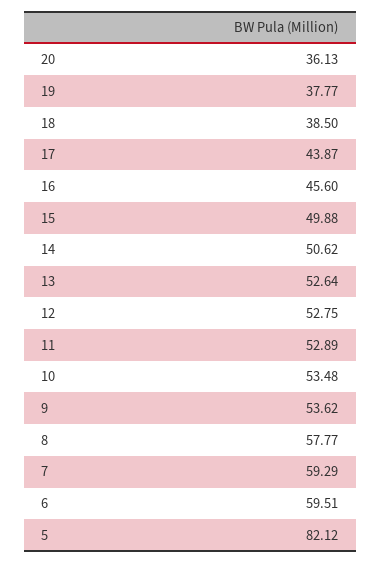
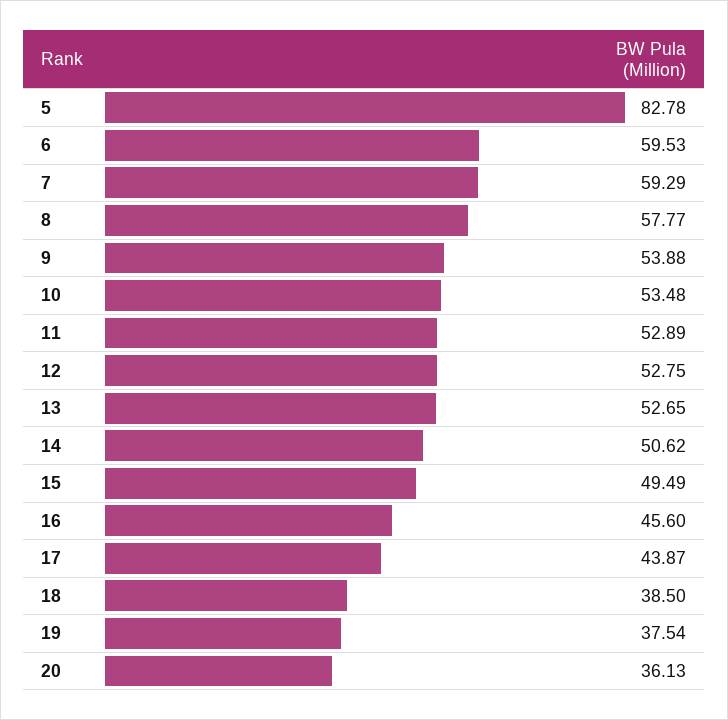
19: 37.77 -> 37.54
15: 49.88 -> 49.49
13: 52.64 -> 52.65
9: 53.62 -> 53.88
6: 59.51 -> 59.53
5: 82.12 -> 82.78

